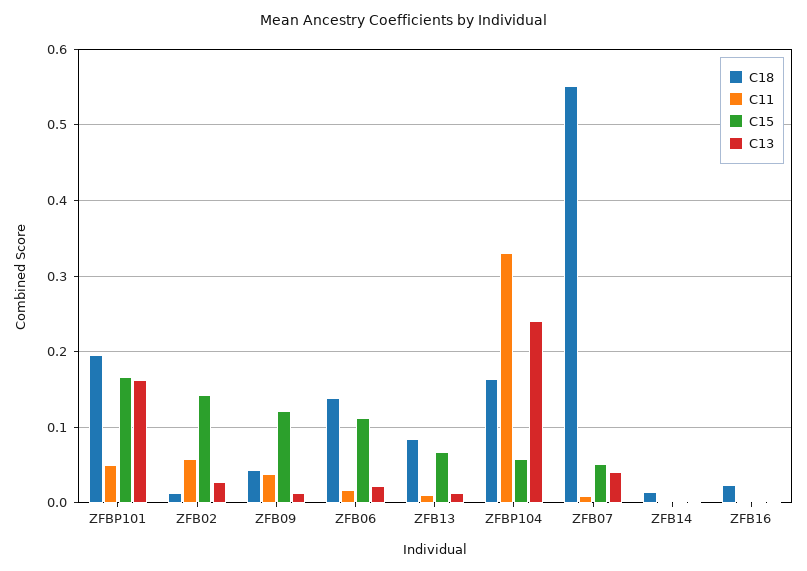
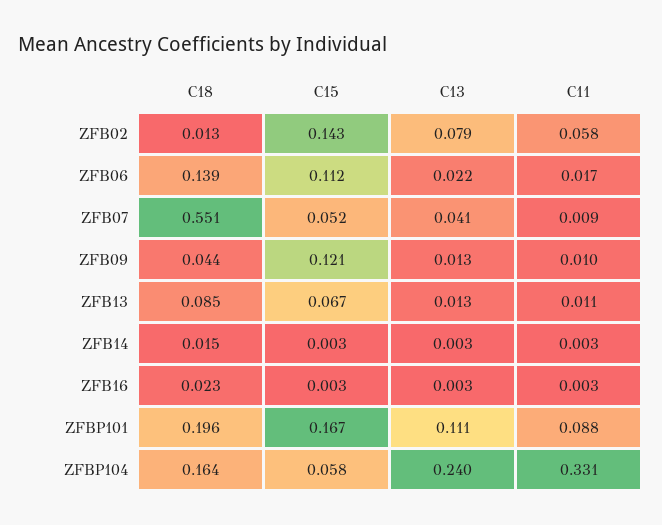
C11, ZFBP101: 0.05 -> 0.088
C13, ZFBP101: 0.16 -> 0.111
C13, ZFB02: 0.03 -> 0.079
C11, ZFB09: 0.04 -> 0.01

